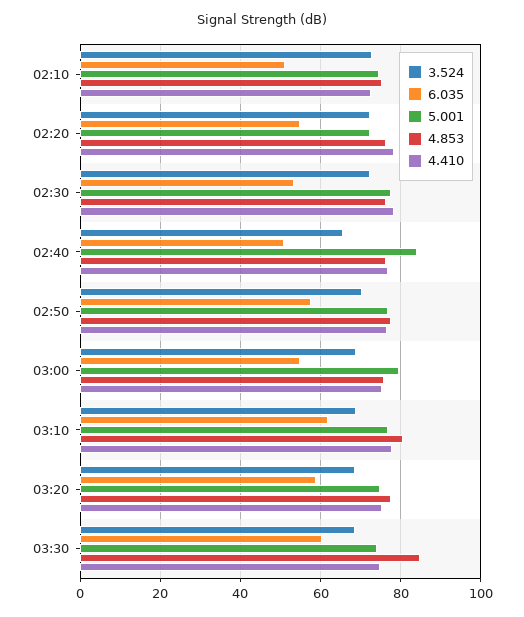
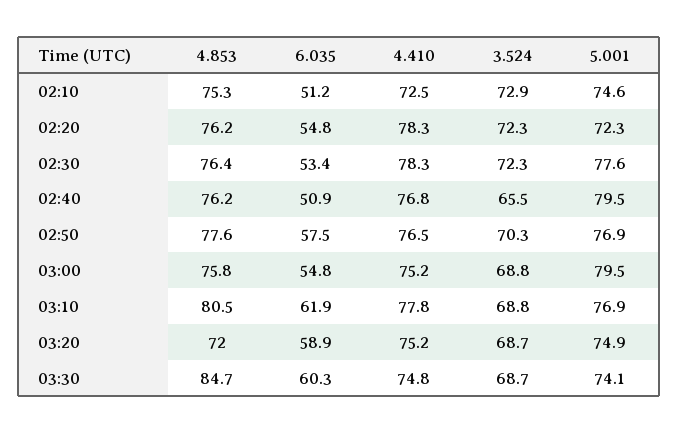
5.001, 02:40: 84 -> 79.5
4.853, 03:20: 78 -> 72

